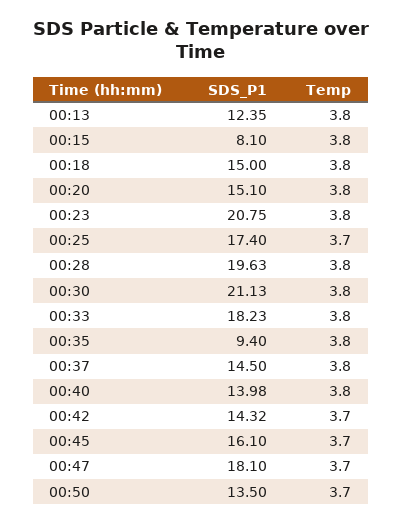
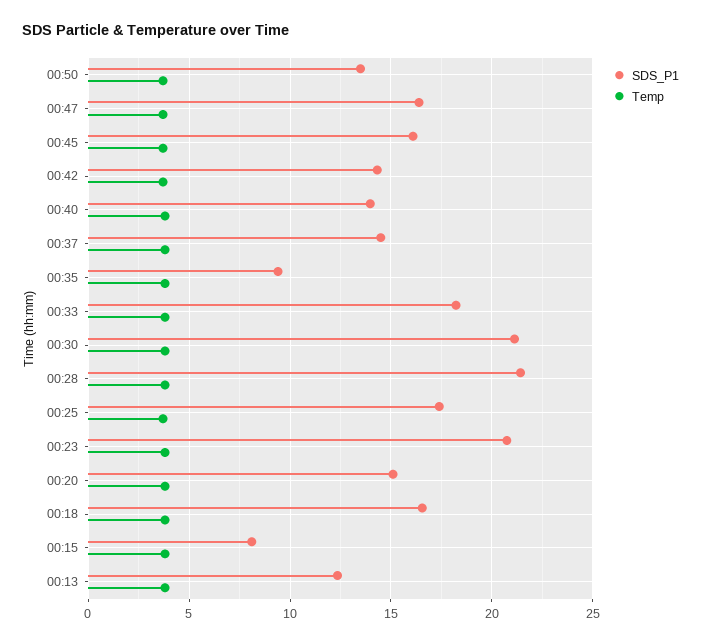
SDS_P1, 00:18: 15 -> 16.5
SDS_P1, 00:28: 19.63 -> 21.5
SDS_P1, 00:47: 18.1 -> 16.5

